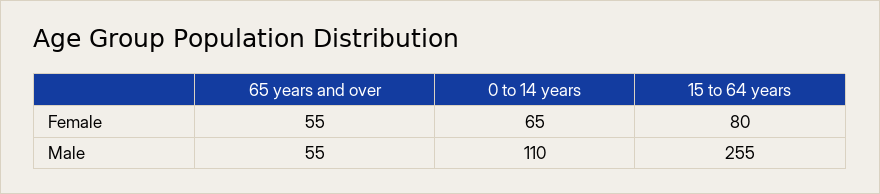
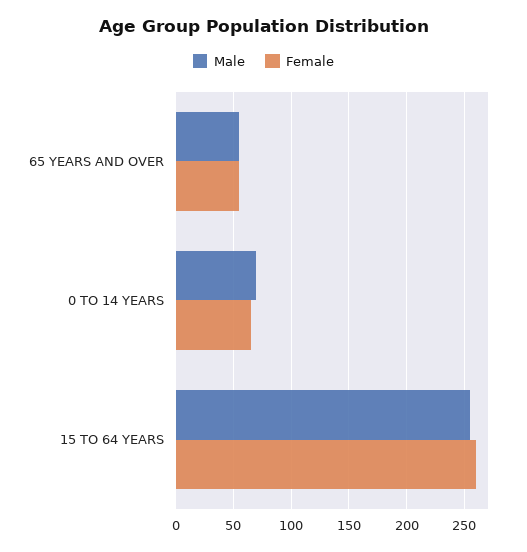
Female, 15 to 64 years: 80 -> 260
Male, 0 to 14 years: 110 -> 70

